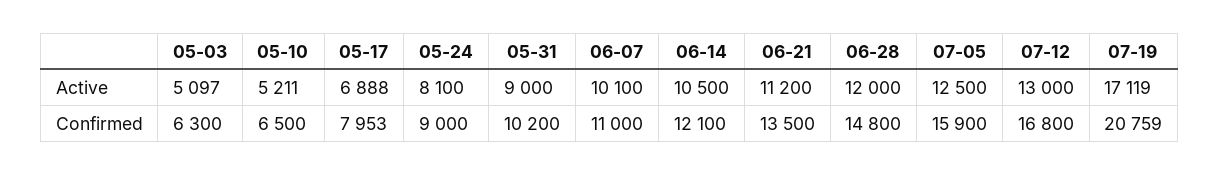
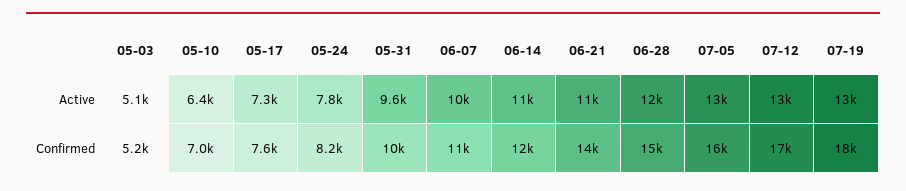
05-10, Active: 5211 -> 6400
05-17, Active: 6888 -> 7300
05-24, Active: 8100 -> 7800
05-31, Active: 9000 -> 9600
07-19, Active: 17119 -> 13000
05-03, Confirmed: 6300 -> 5200
05-10, Confirmed: 6500 -> 7000
05-17, Confirmed: 7953 -> 7600
05-24, Confirmed: 9000 -> 8200
07-19, Confirmed: 20759 -> 18000

